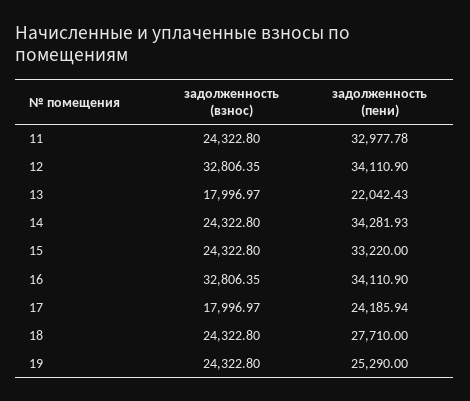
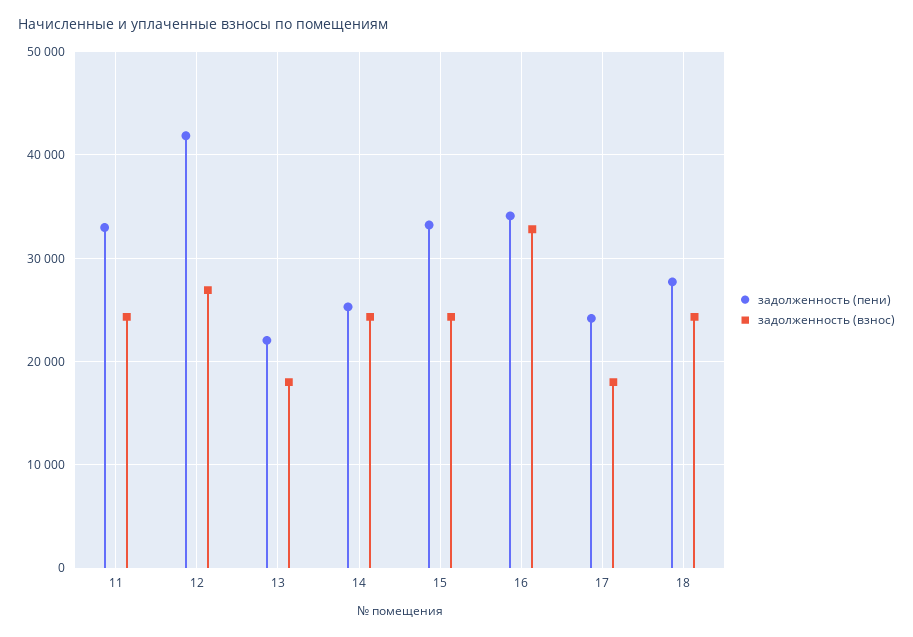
задолженность (взнос), 12: 32806.35 -> 27000
задолженность (пени), 12: 34110.9 -> 42000
задолженность (пени), 14: 34281.93 -> 25000
задолженность (взнос), 19: 24322.8 -> none
задолженность (пени), 19: 25290 -> none

